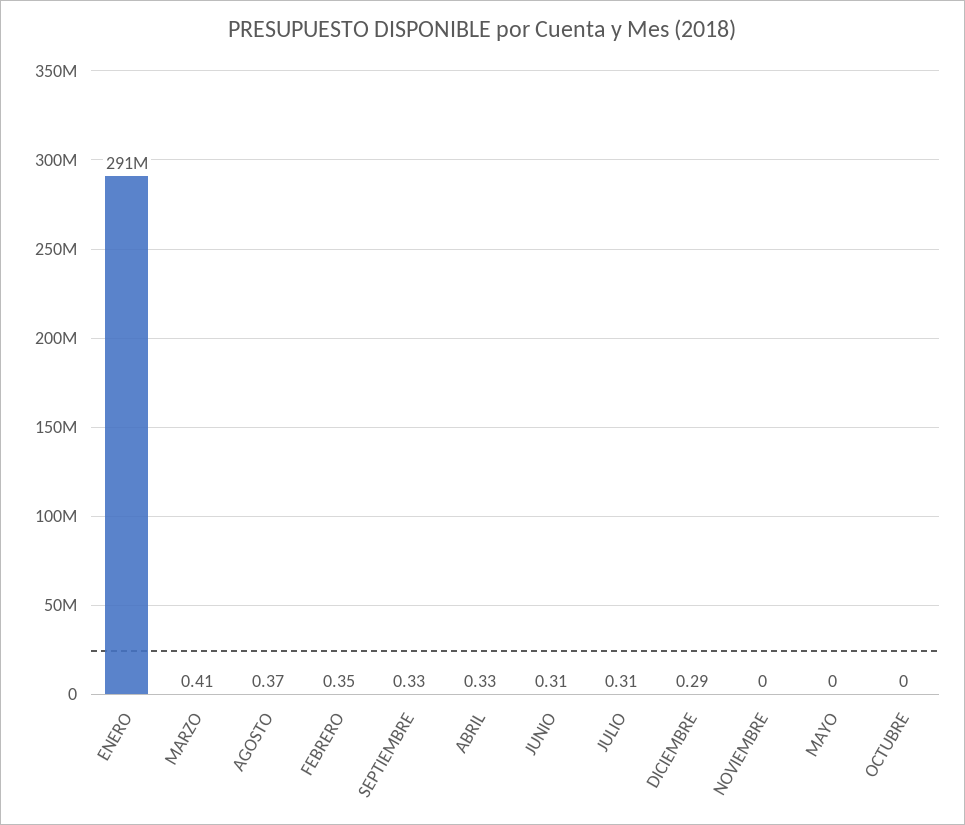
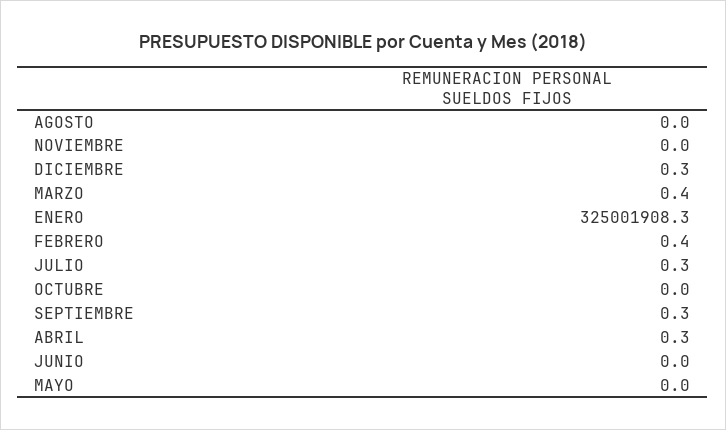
ENERO: 291000000 -> 325001908.3
AGOSTO: 0.37 -> 0
JUNIO: 0.31 -> 0

